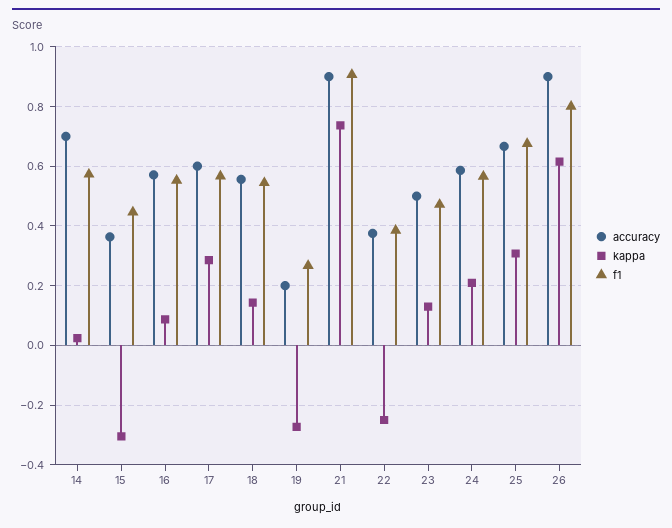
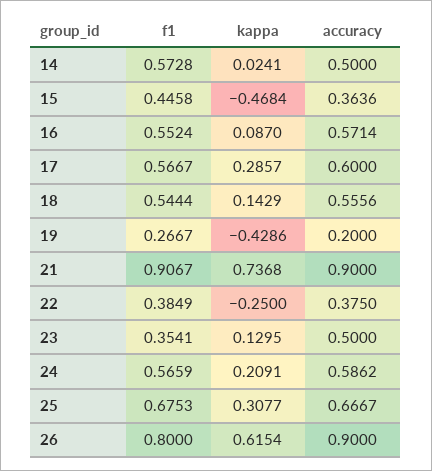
accuracy, 14: 0.7 -> 0.5
kappa, 15: -0.3 -> -0.4684
kappa, 19: -0.275 -> -0.4286
f1, 23: 0.475 -> 0.3541

